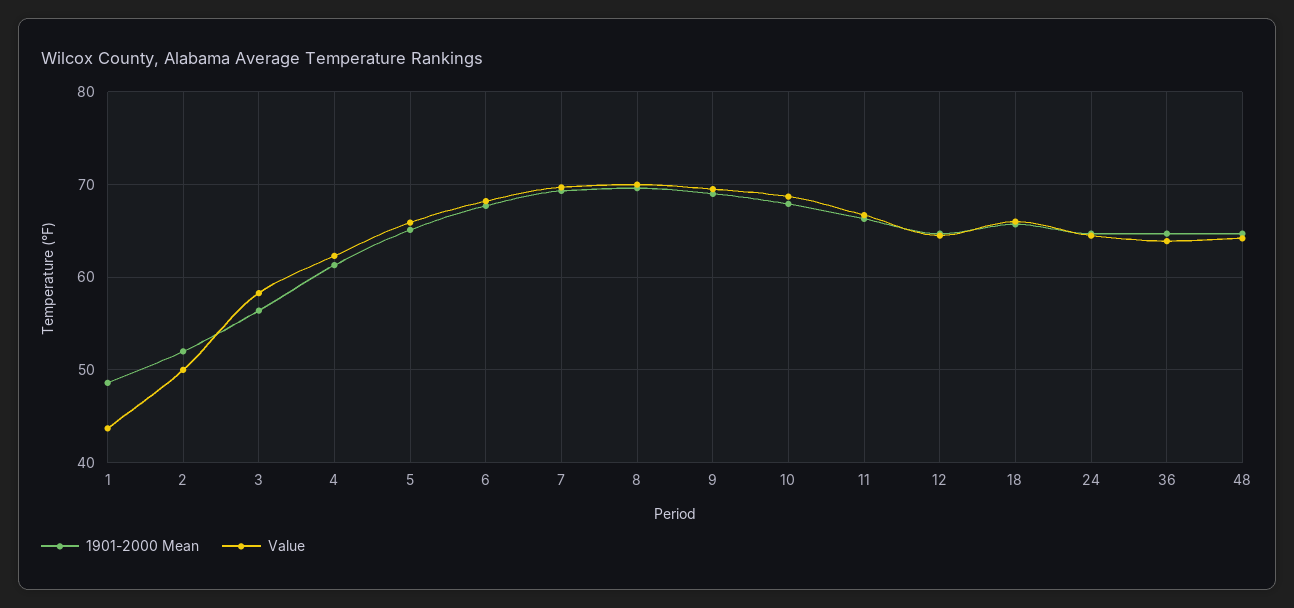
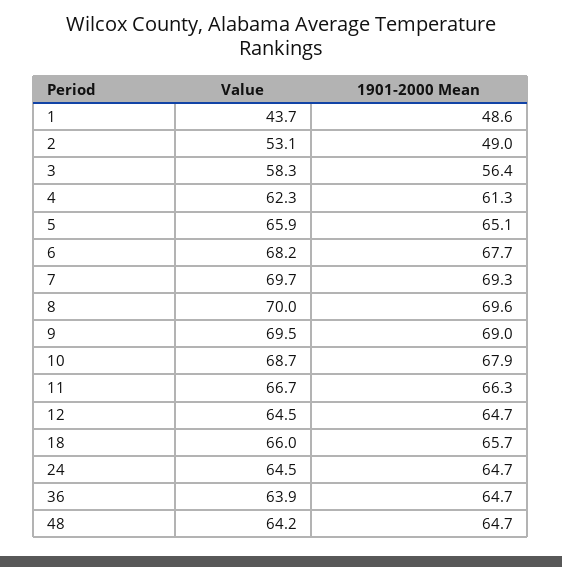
1901-2000 Mean, 2: 52 -> 49
Value, 2: 50 -> 53.1

